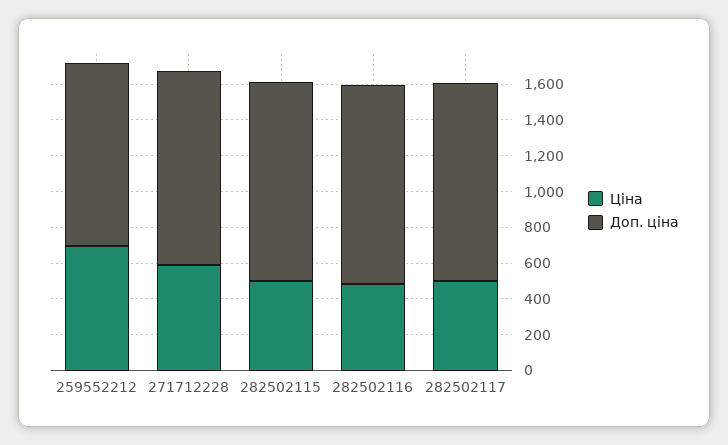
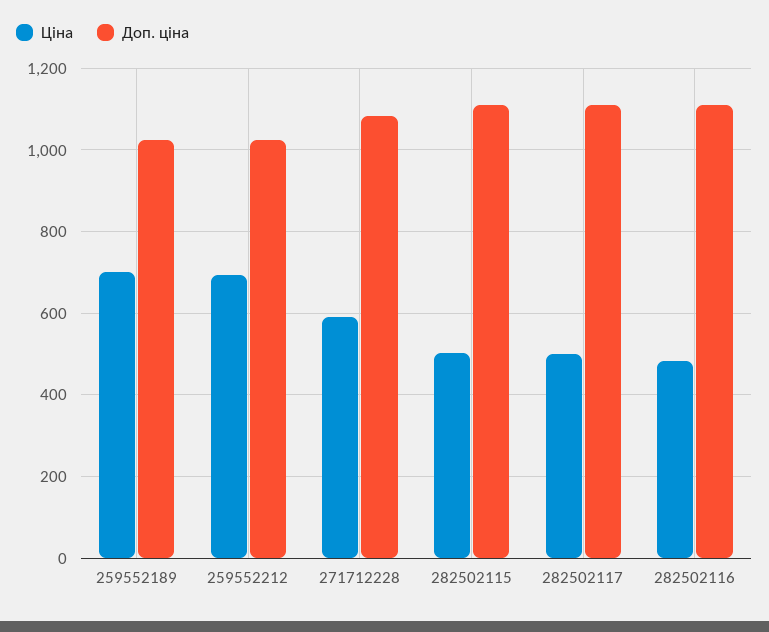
Ціна, 259552189: none -> 700
Доп. ціна, 259552189: none -> 1020

